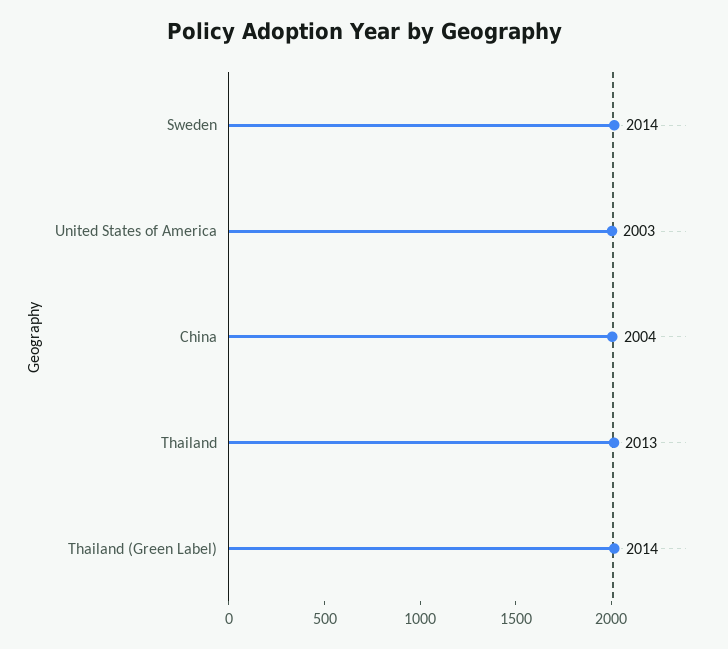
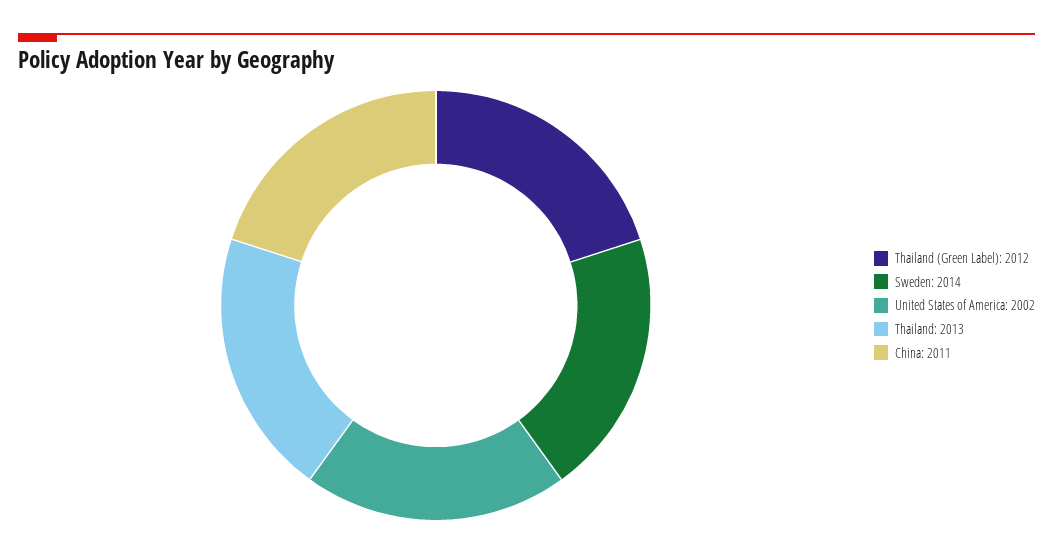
United States of America: 2003 -> 2002
China: 2004 -> 2011
Thailand (Green Label): 2014 -> 2012

